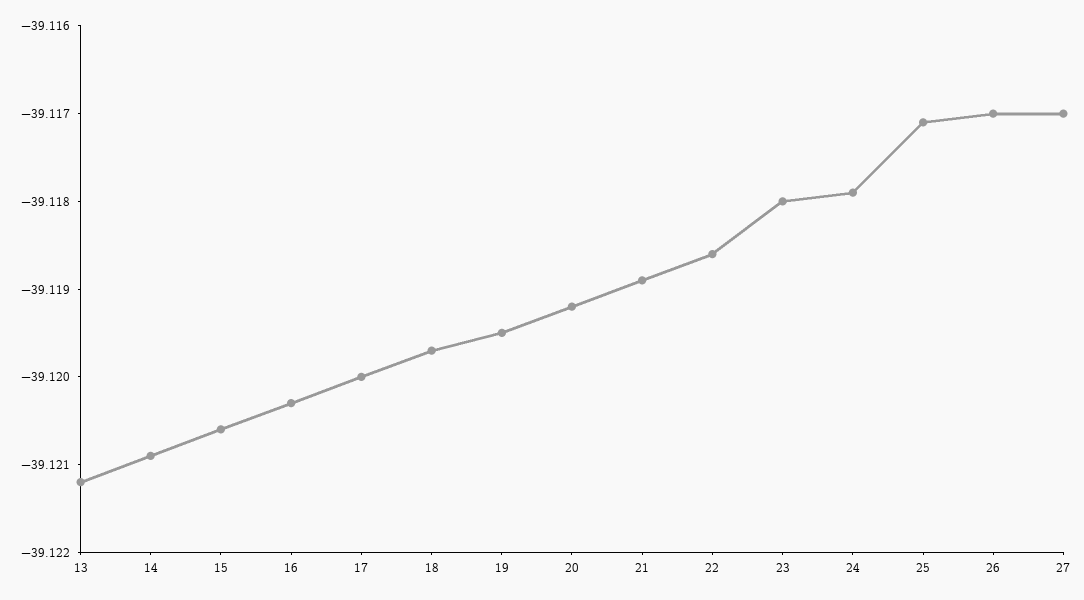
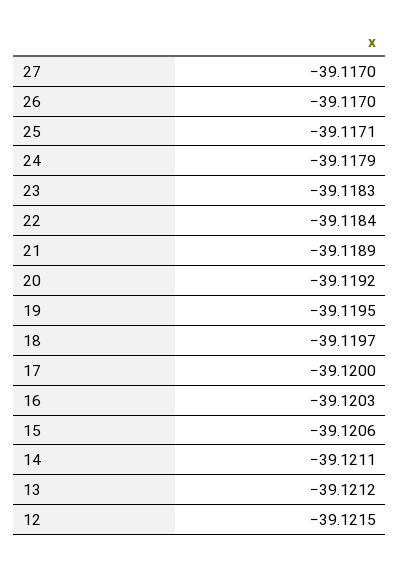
14: -39.1209 -> -39.1211
22: -39.1186 -> -39.1184
23: -39.118 -> -39.1183
12: none -> -39.1215

